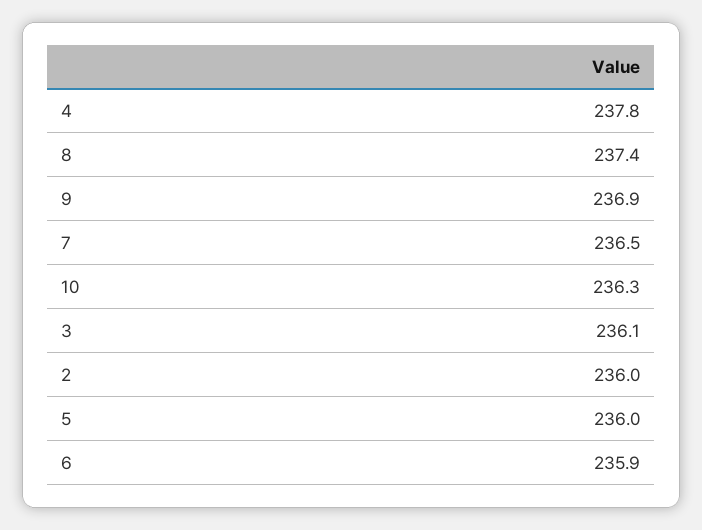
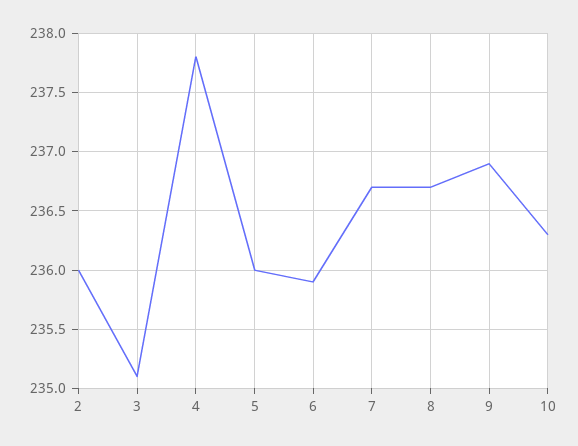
8: 237.4 -> 236.7
7: 236.5 -> 236.7
3: 236.1 -> 235.1

